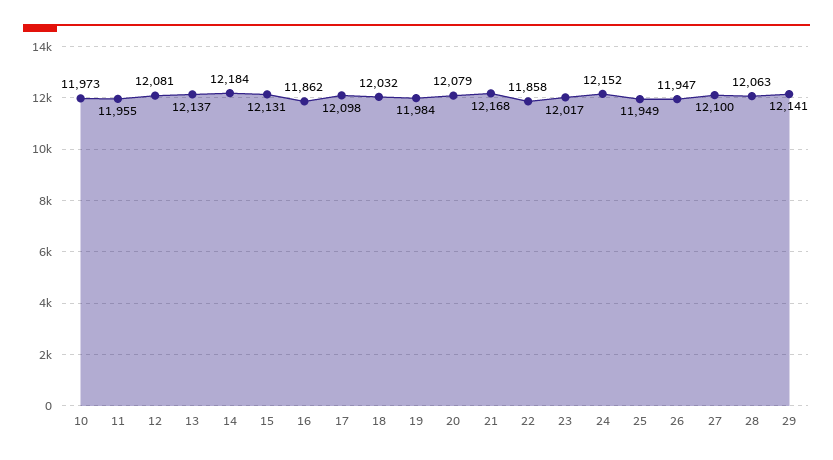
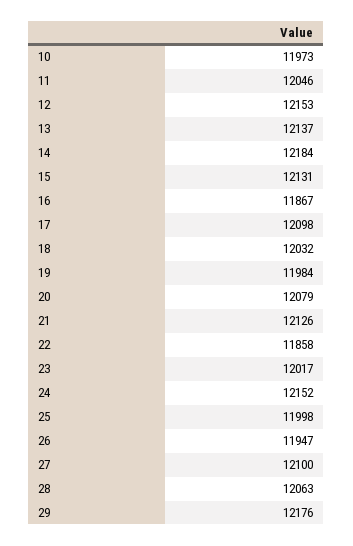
11: 11955 -> 12046
12: 12081 -> 12153
16: 11862 -> 11867
21: 12168 -> 12126
25: 11949 -> 11998
29: 12141 -> 12176

